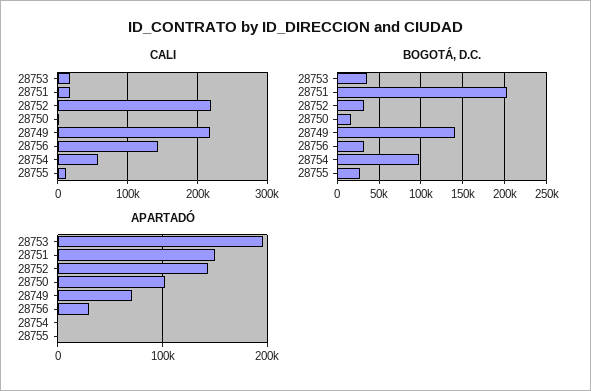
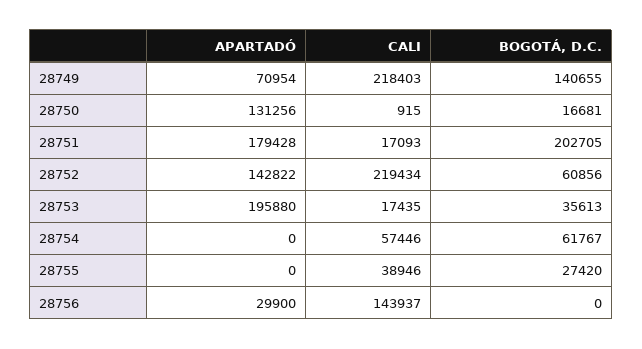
CALI, 28755: 10000 -> 38946
BOGOTÁ, D.C., 28752: 30000 -> 60856
BOGOTÁ, D.C., 28756: 30000 -> 0
BOGOTÁ, D.C., 28754: 100000 -> 61767
APARTADÓ, 28751: 150000 -> 179428
APARTADÓ, 28750: 100000 -> 131256

